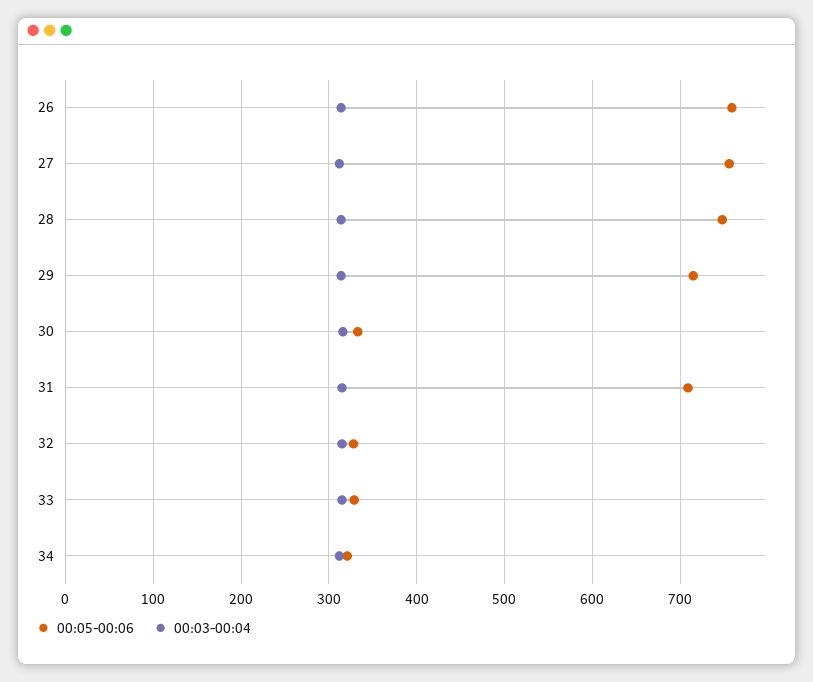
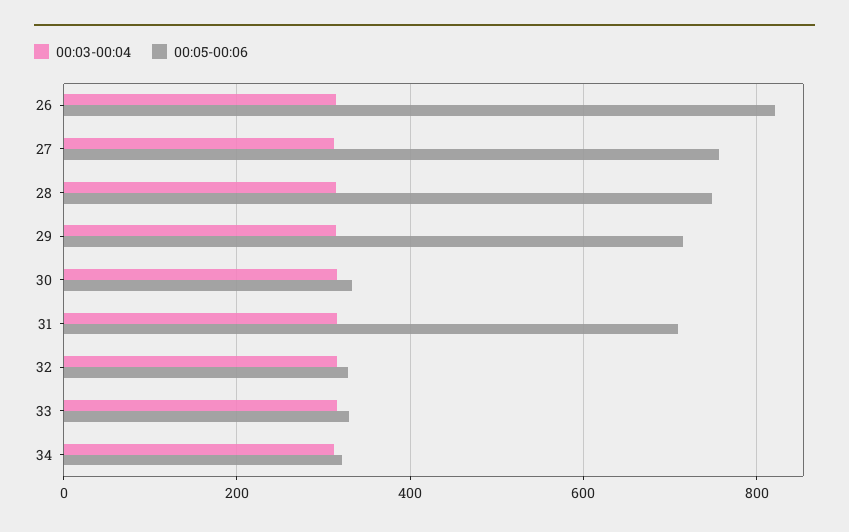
00:05-00:06, 26: 760 -> 820

